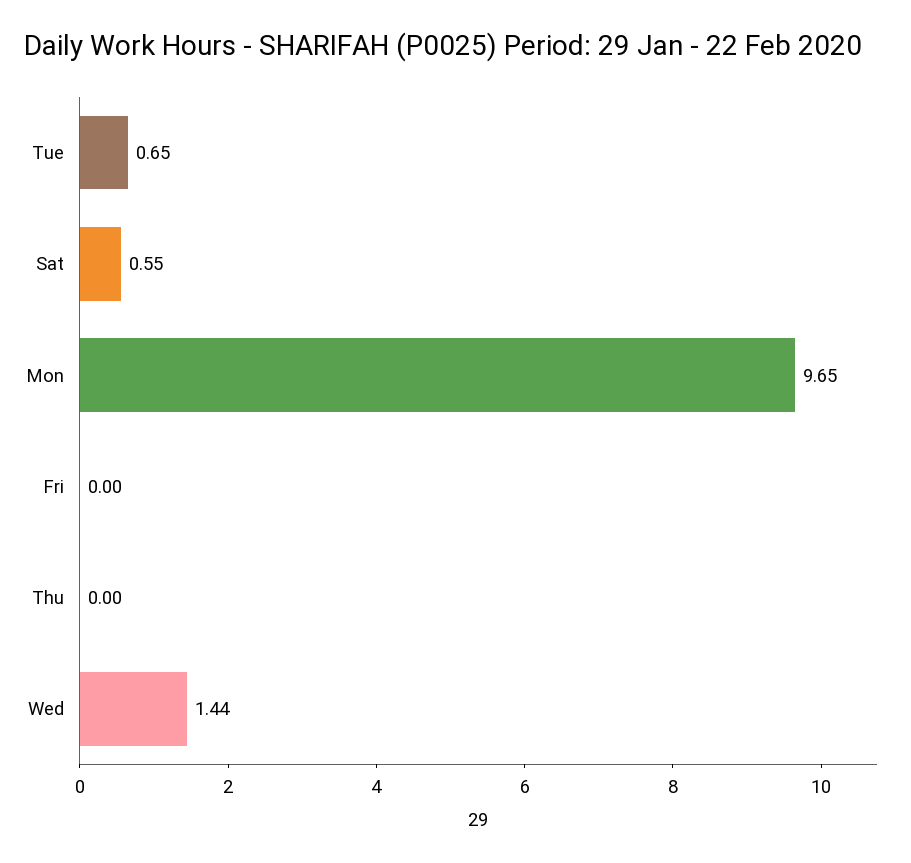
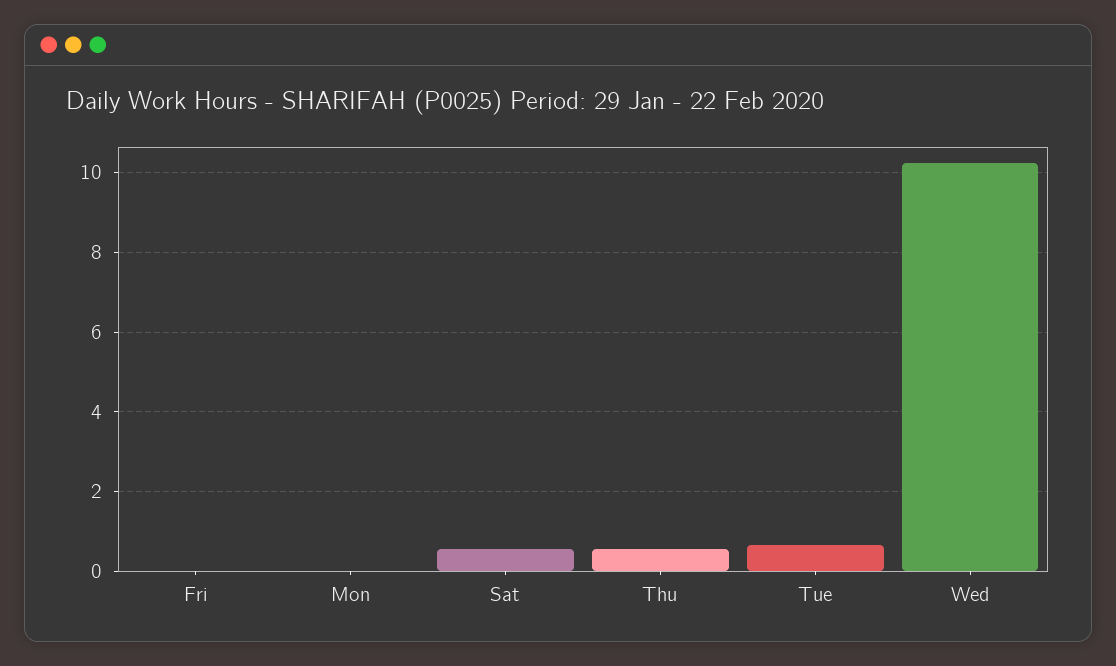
Mon: 9.65 -> 0
Thu: 0 -> 0.6
Wed: 1.44 -> 10.2

